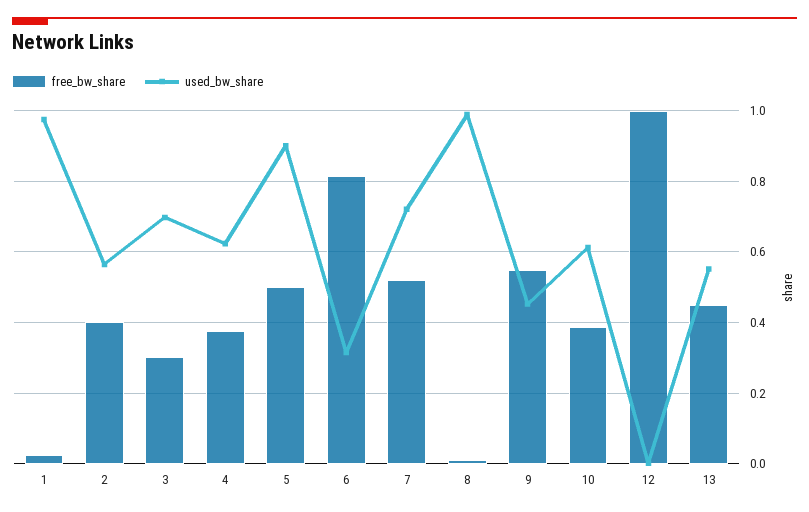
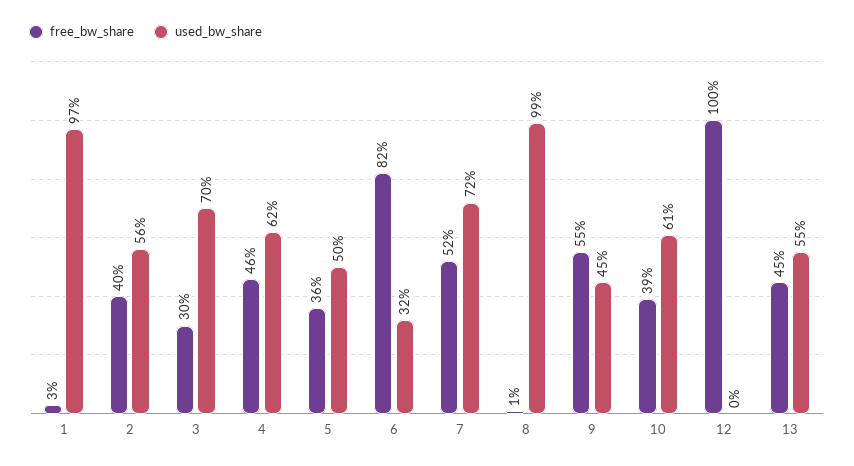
free_bw_share, 4: 0.38 -> 0.46
free_bw_share, 5: 0.5 -> 0.36
used_bw_share, 5: 0.9 -> 0.5

